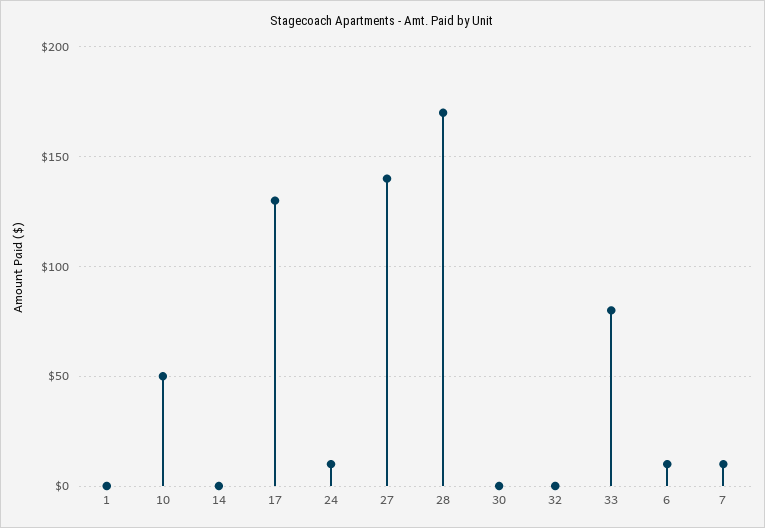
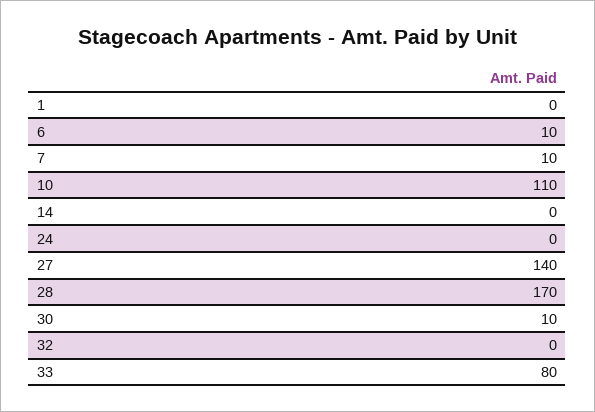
10: 50 -> 110
17: 130 -> none
24: 10 -> 0
30: 0 -> 10

